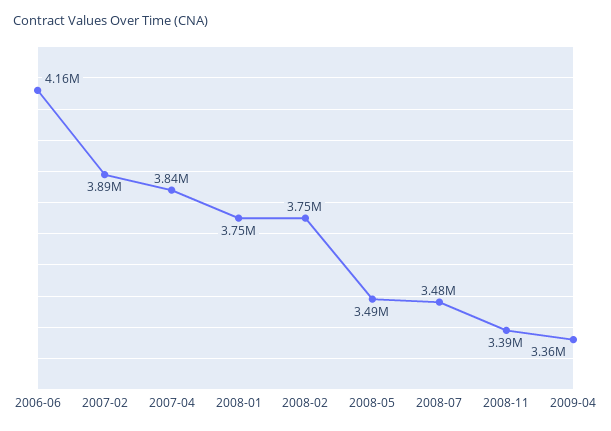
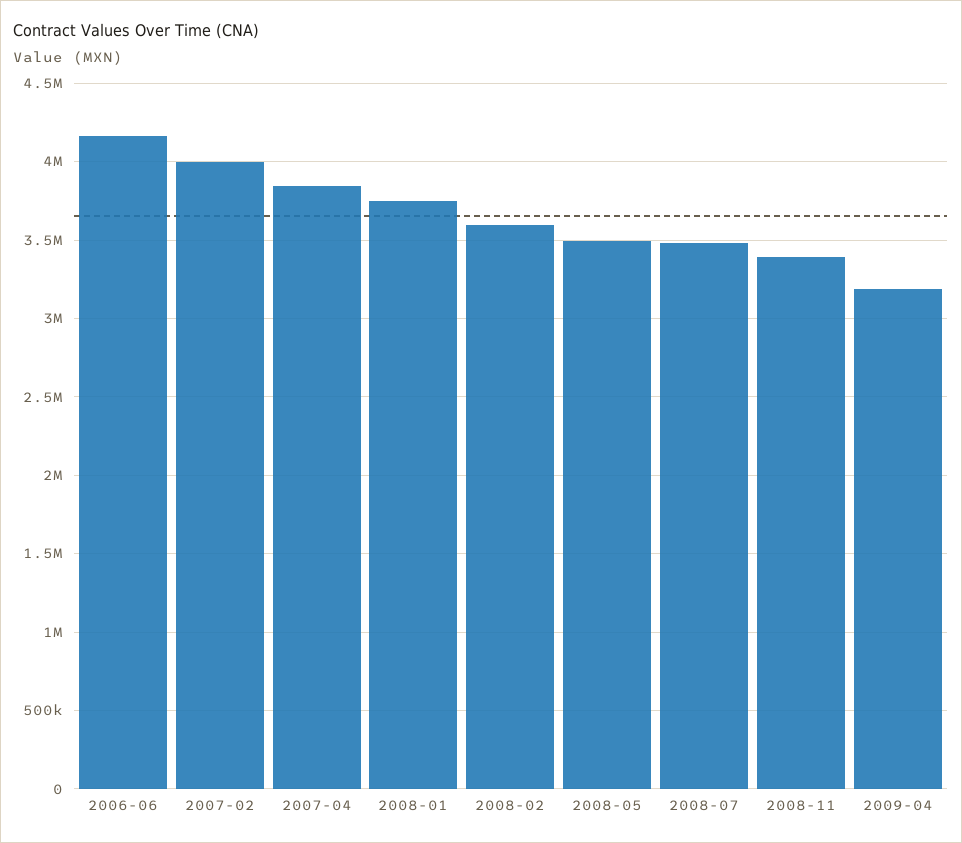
2007-02: 3890000 -> 4000000
2008-02: 3750000 -> 3600000
2009-04: 3360000 -> 3200000

